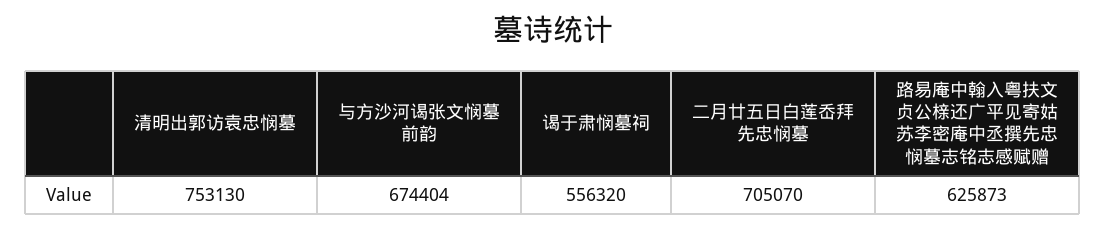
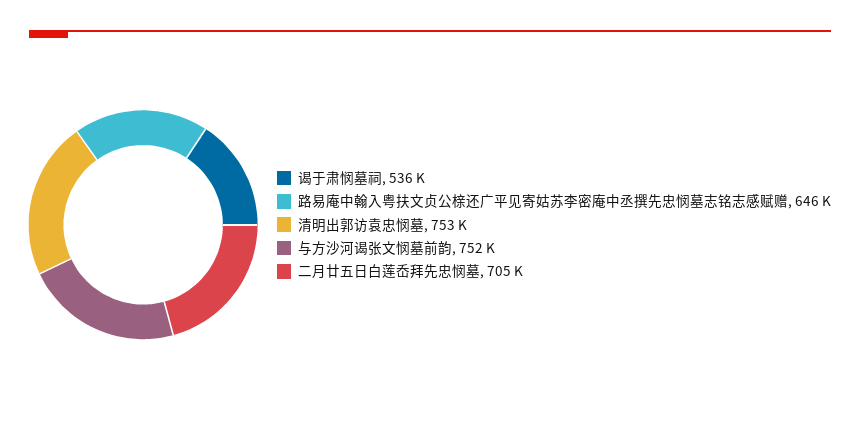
与方沙河谒张文悯墓前韵: 674404 -> 752000
谒于肃悯墓祠: 556320 -> 536000
路易庵中翰入粤扶文贞公榇还广平见寄姑苏李密庵中丞撰先忠悯墓志铭志感赋赠: 625873 -> 646000

